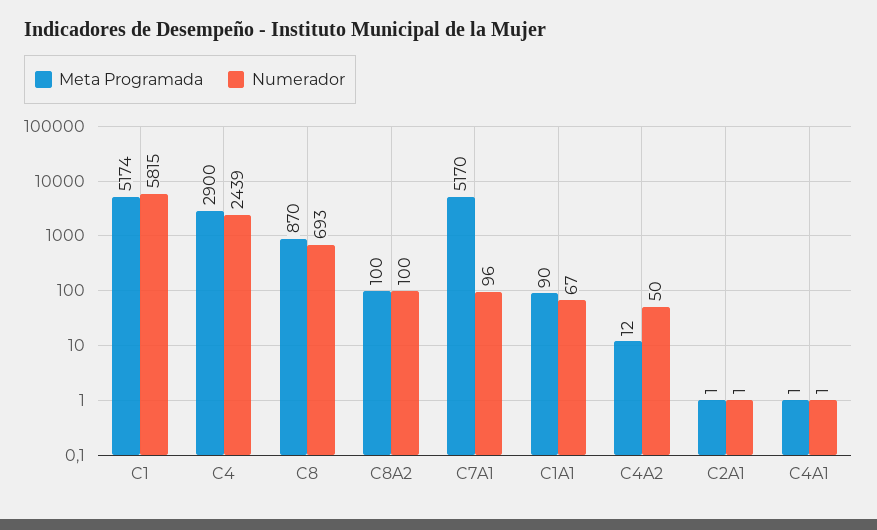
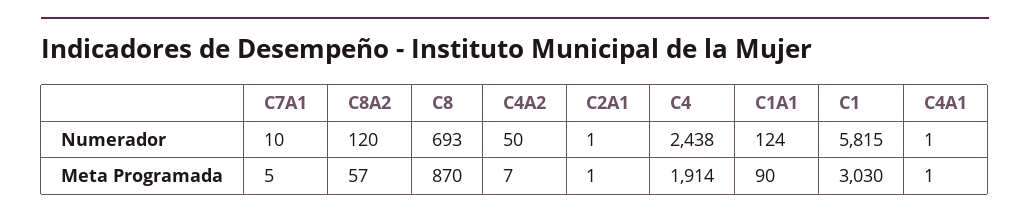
Meta Programada, C1: 5174 -> 3030
Meta Programada, C4: 2900 -> 1914
Numerador, C4: 2439 -> 2438
Meta Programada, C8A2: 100 -> 57
Numerador, C8A2: 100 -> 120
Meta Programada, C7A1: 5170 -> 5
Numerador, C7A1: 96 -> 10
Numerador, C1A1: 67 -> 124
Meta Programada, C4A2: 12 -> 7

